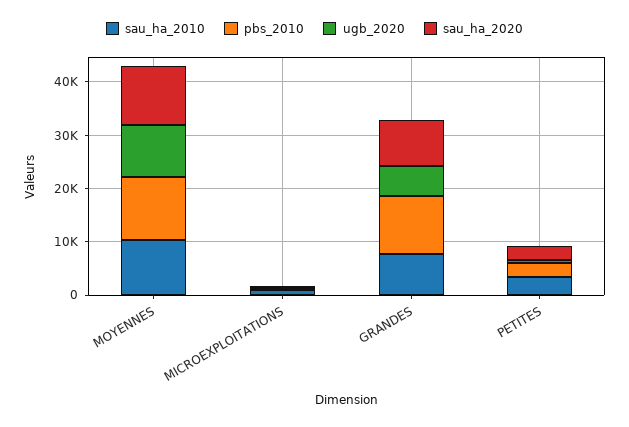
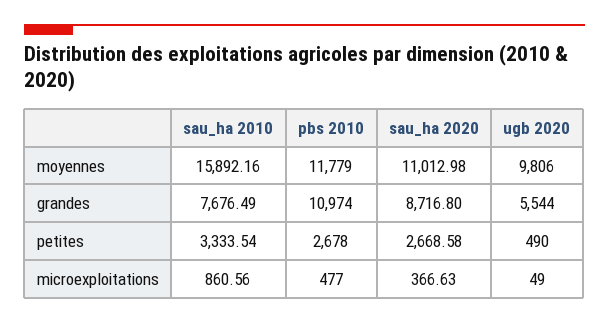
sau_ha_2010, MOYENNES: 10000 -> 15892.16

